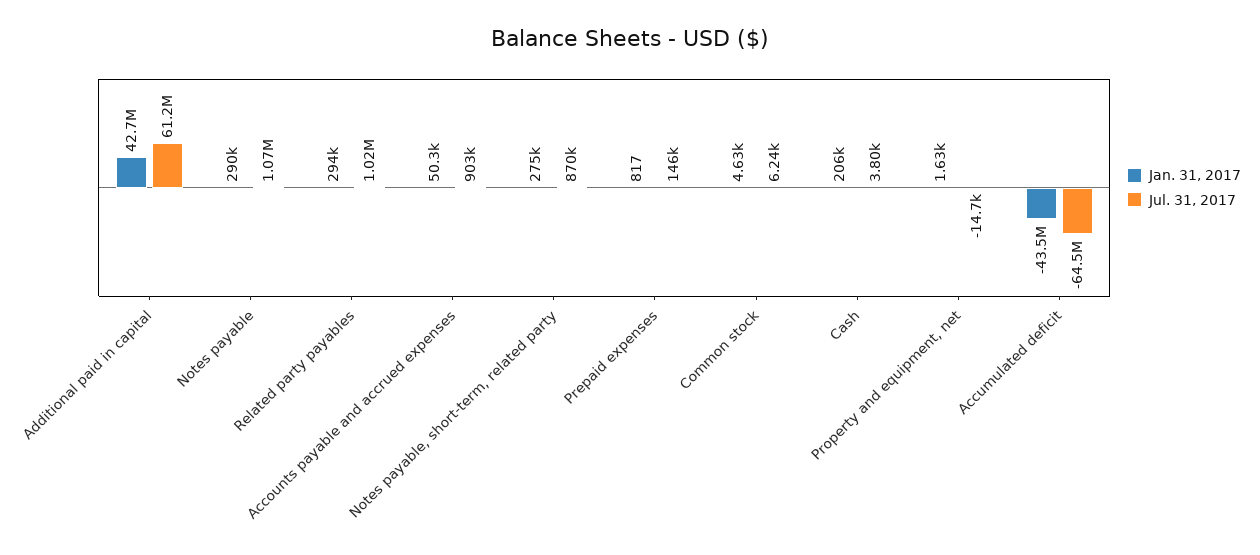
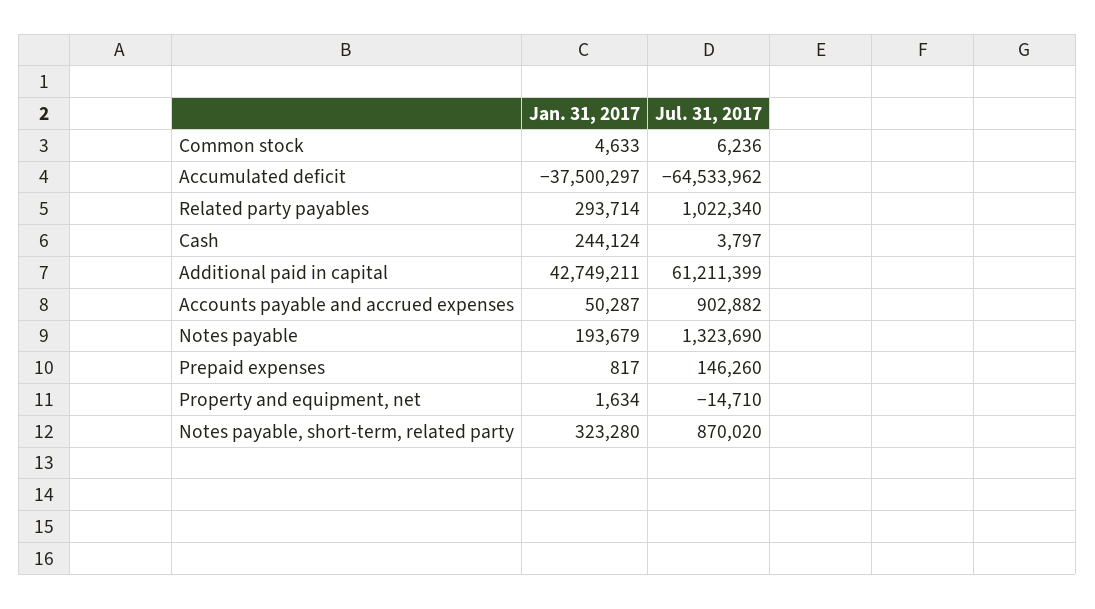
Jan. 31, 2017, Notes payable: 290000 -> 193679
Jul. 31, 2017, Notes payable: 1070000 -> 1323690
Jan. 31, 2017, Notes payable, short-term, related party: 275000 -> 323280
Jan. 31, 2017, Cash: 206000 -> 244124
Jan. 31, 2017, Accumulated deficit: -43500000 -> -37500297

